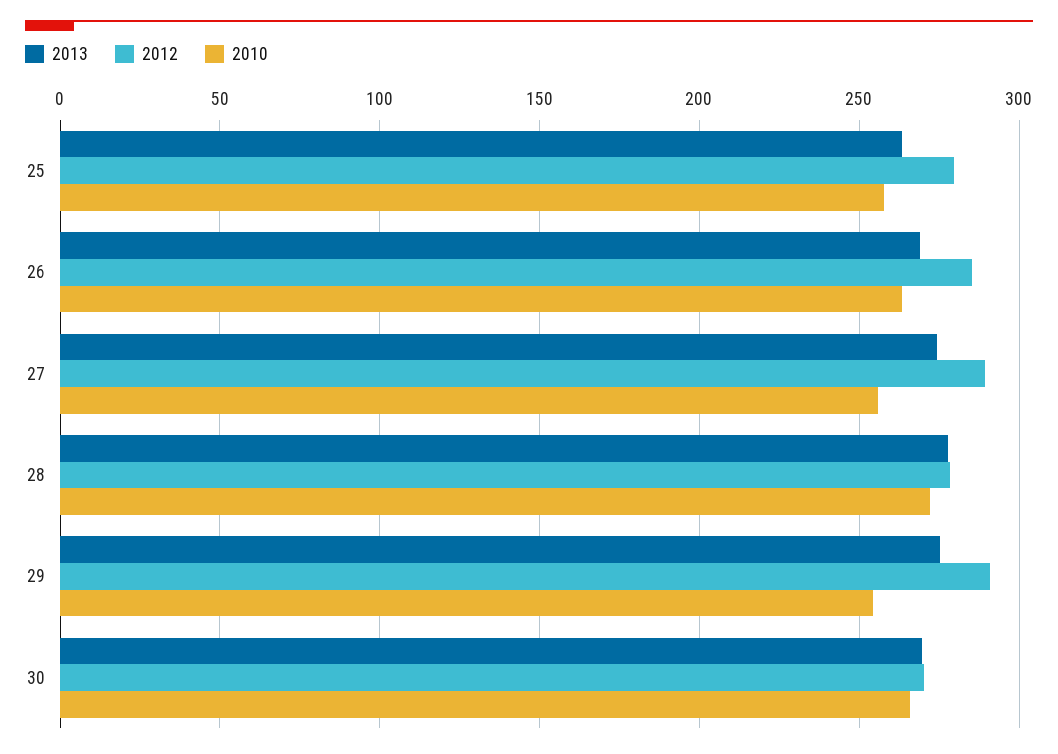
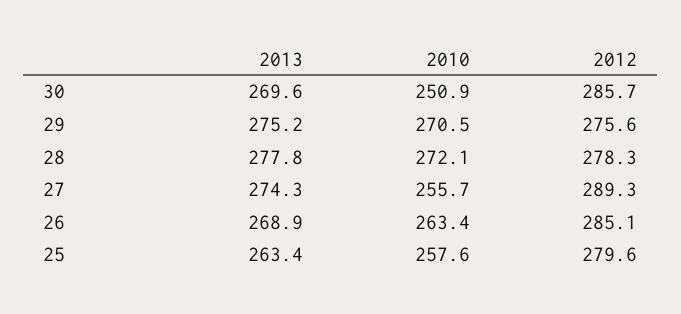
2012, 29: 290 -> 275.6
2010, 29: 255 -> 270.5
2012, 30: 270 -> 285.7
2010, 30: 265 -> 250.9

